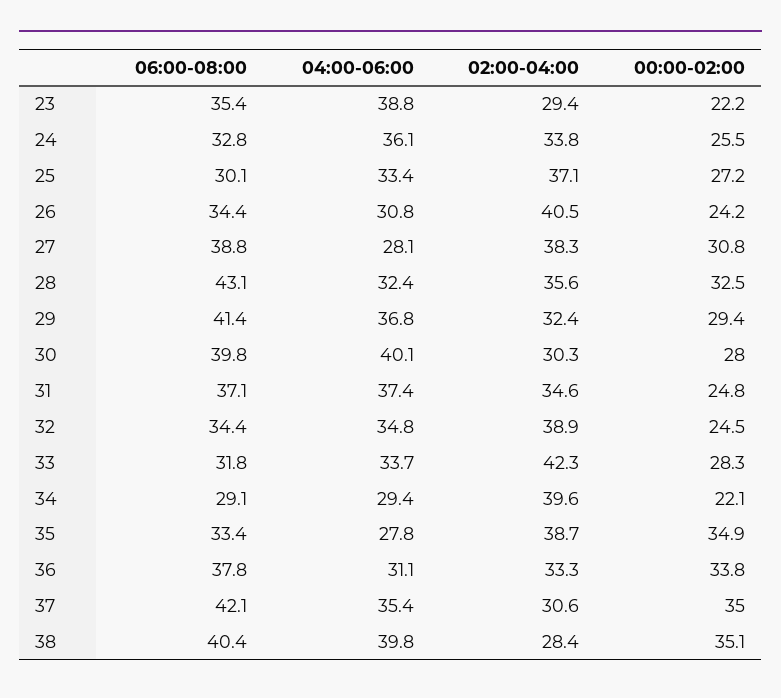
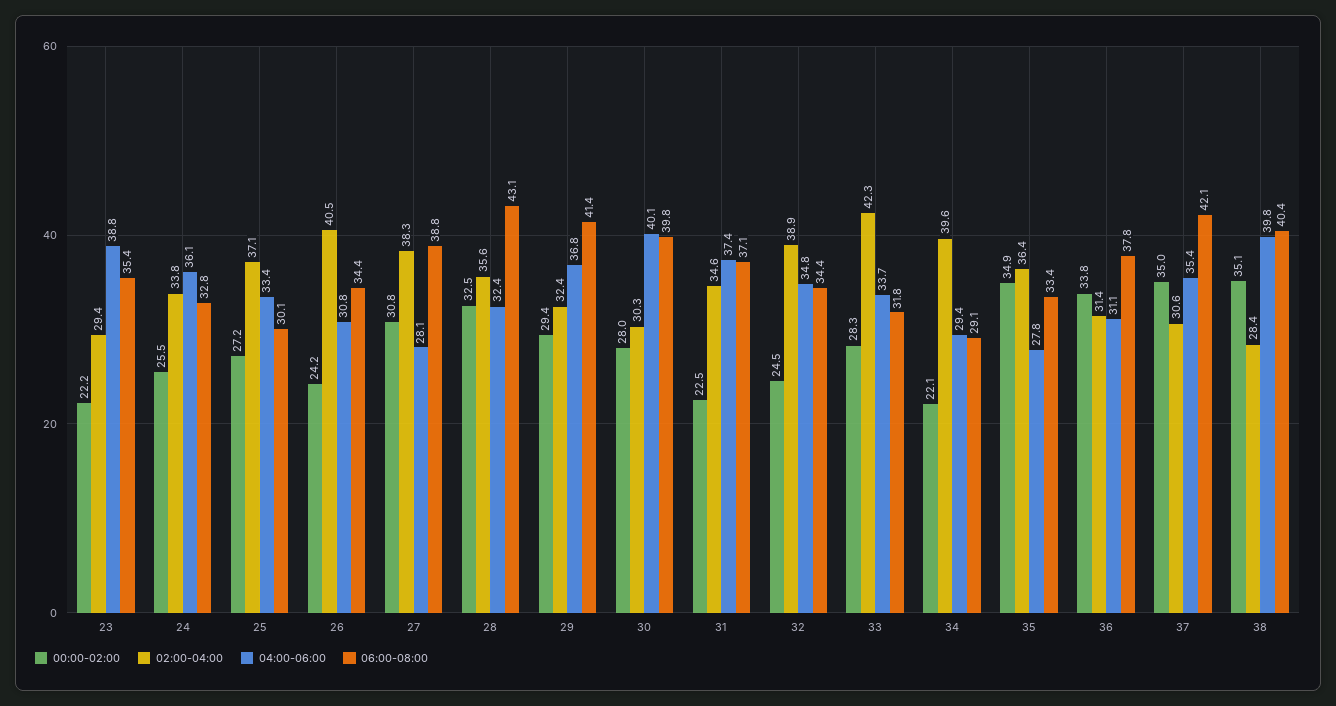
00:00-02:00, 31: 24.8 -> 22.5
02:00-04:00, 35: 38.7 -> 36.4
02:00-04:00, 36: 33.3 -> 31.4

